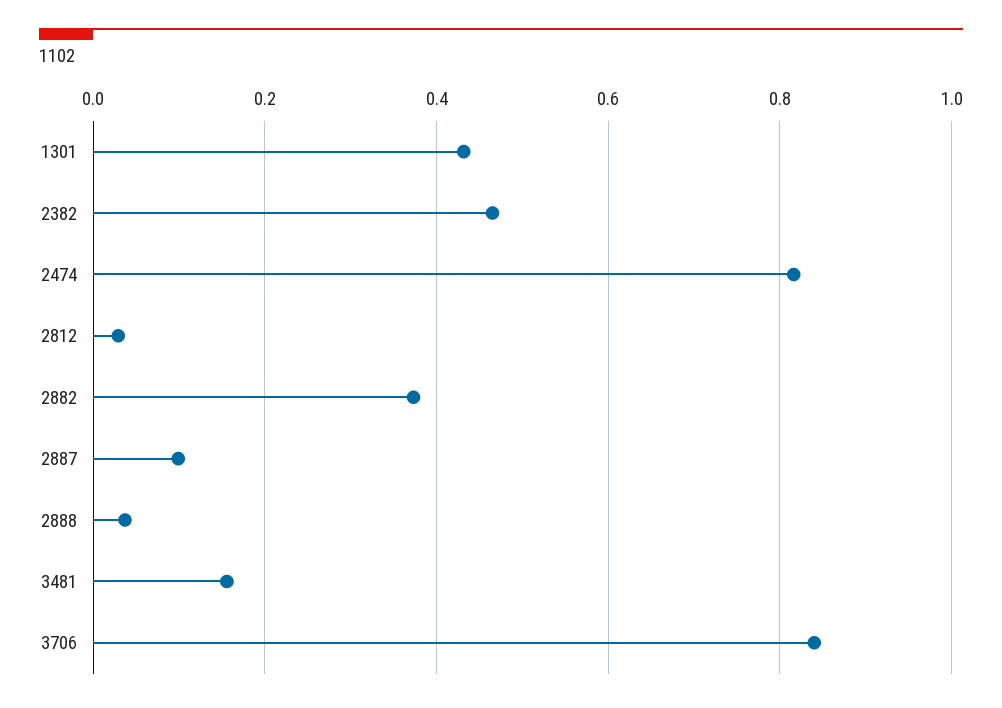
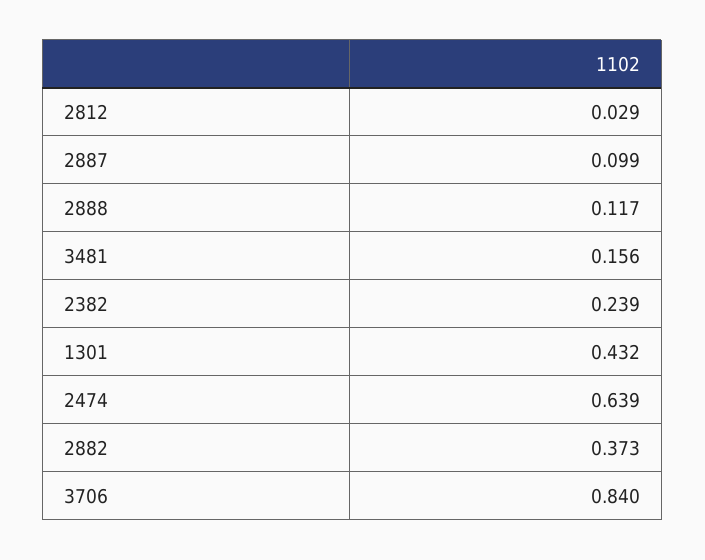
2382: 0.46 -> 0.239
2474: 0.82 -> 0.639
2888: 0.04 -> 0.117

